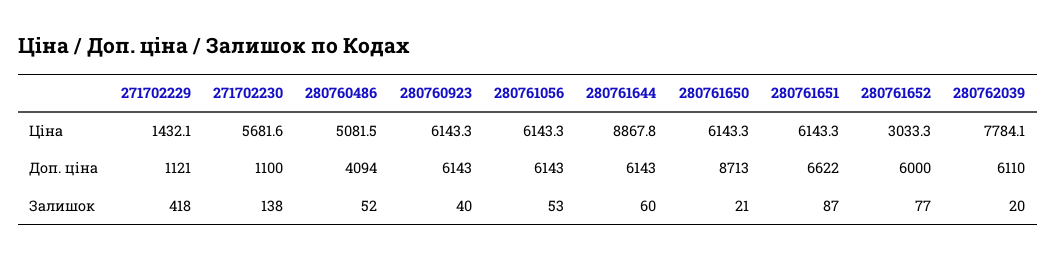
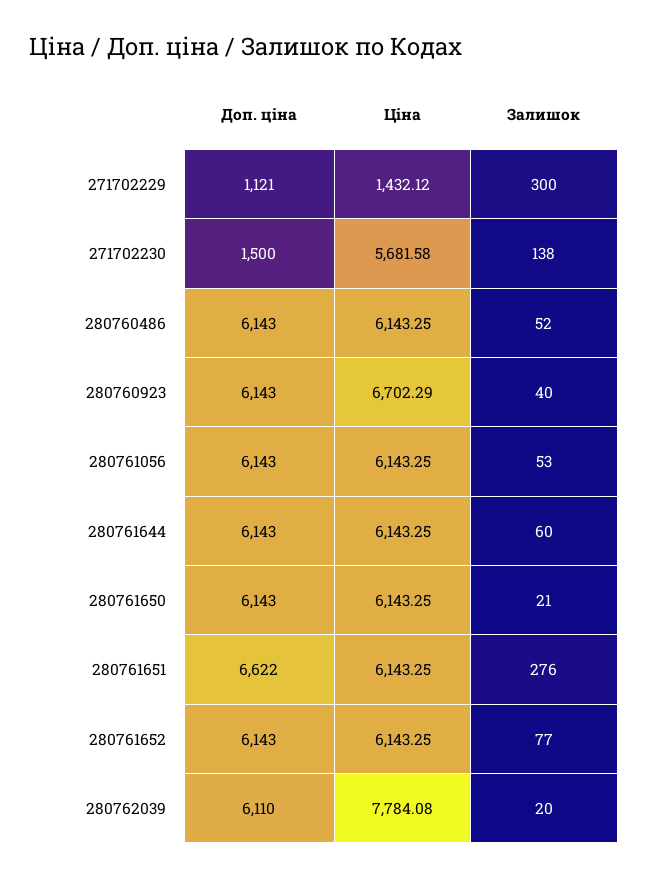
280760486, Ціна: 5081.5 -> 6143.25
280760923, Ціна: 6143.3 -> 6702.29
280761644, Ціна: 8867.8 -> 6143.25
280761652, Ціна: 3033.3 -> 6143.25
271702230, Доп. ціна: 1100 -> 1500
280760486, Доп. ціна: 4094 -> 6143
280761650, Доп. ціна: 8713 -> 6143
280761652, Доп. ціна: 6000 -> 6143
271702229, Залишок: 418 -> 300
280761651, Залишок: 87 -> 276

